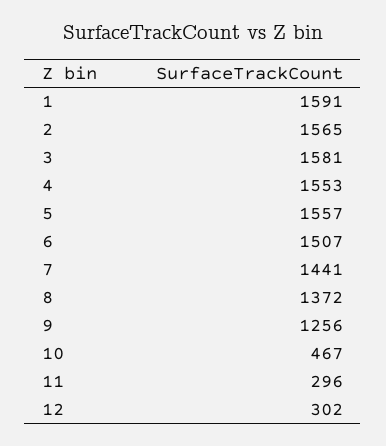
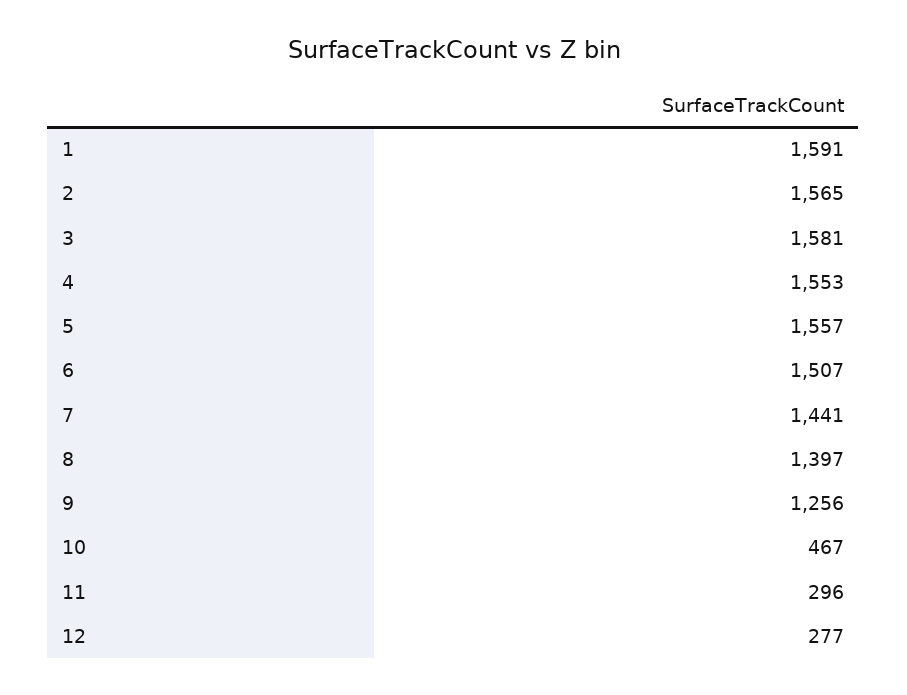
8: 1372 -> 1397
12: 302 -> 277

